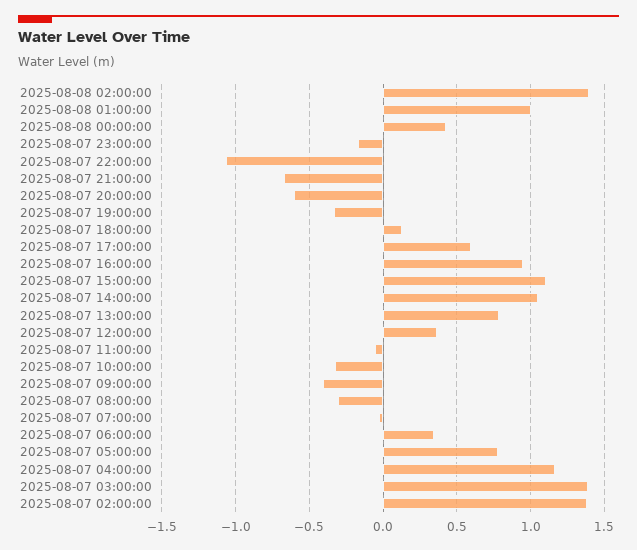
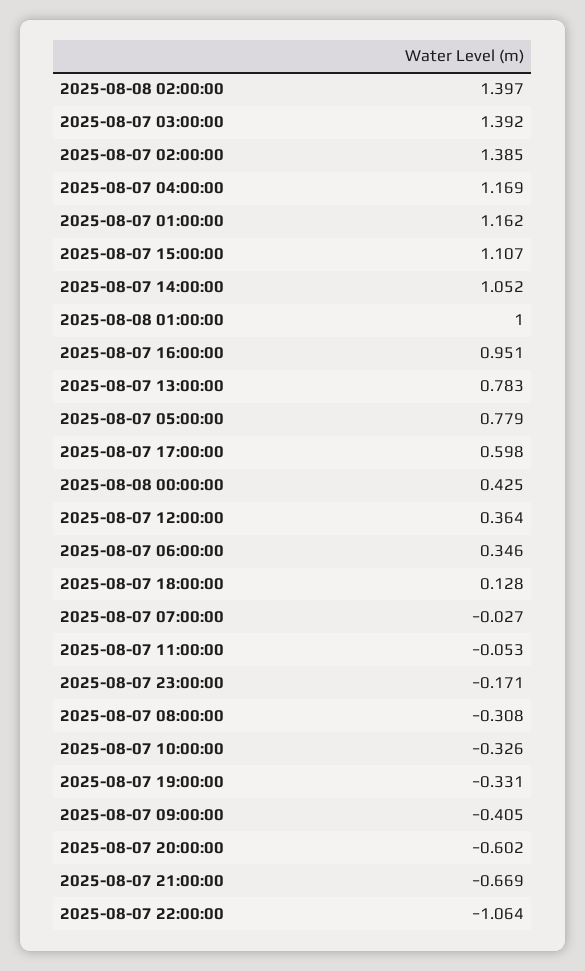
2025-08-07 01:00:00: none -> 1.162

